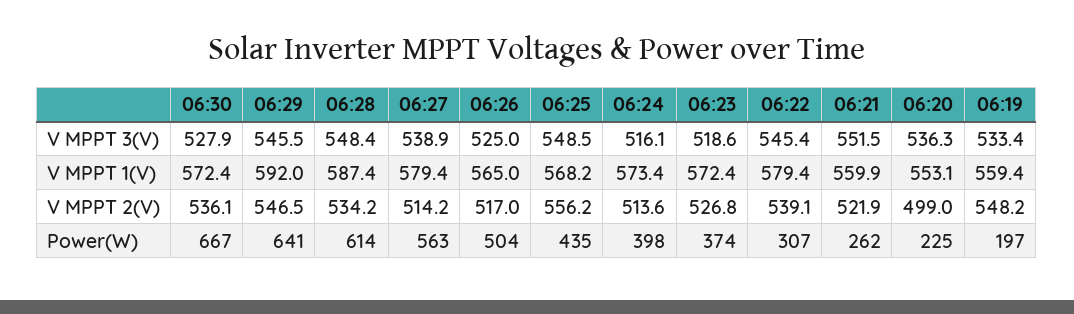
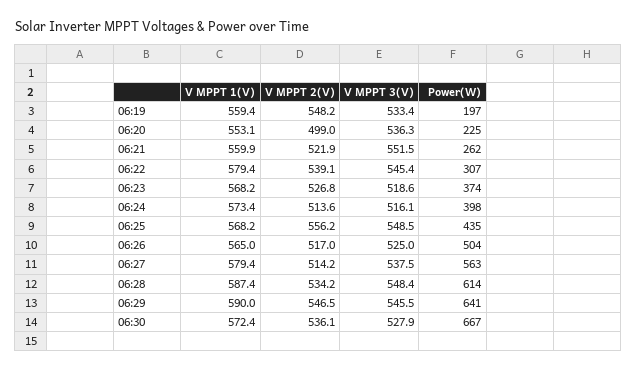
06:27, V MPPT 3(V): 538.9 -> 537.5
06:29, V MPPT 1(V): 592 -> 590
06:23, V MPPT 1(V): 572.4 -> 568.2

